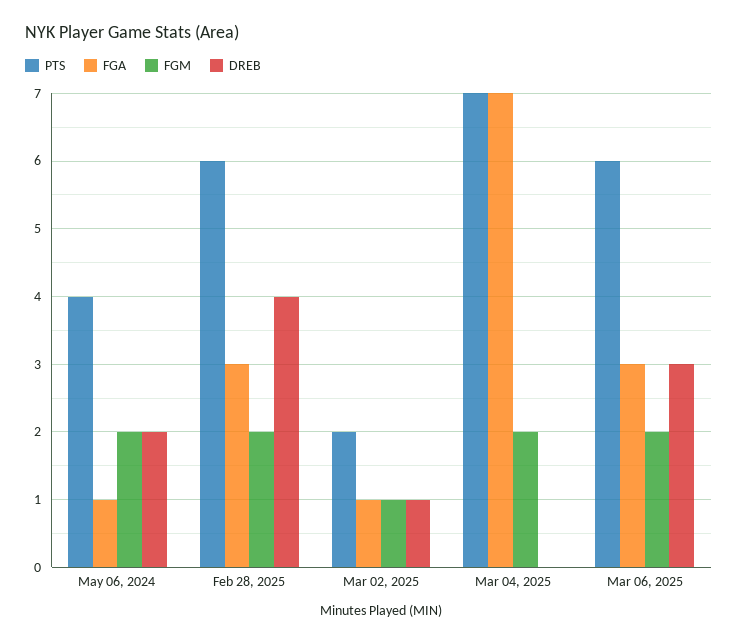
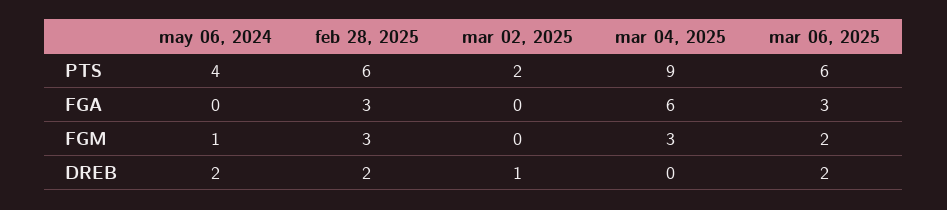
FGA, May 06, 2024: 1 -> 0
FGM, May 06, 2024: 2 -> 1
FGM, Feb 28, 2025: 2 -> 3
DREB, Feb 28, 2025: 4 -> 2
FGA, Mar 02, 2025: 1 -> 0
FGM, Mar 02, 2025: 1 -> 0
PTS, Mar 04, 2025: 7 -> 9
FGA, Mar 04, 2025: 7 -> 6
FGM, Mar 04, 2025: 2 -> 3
DREB, Mar 06, 2025: 3 -> 2

